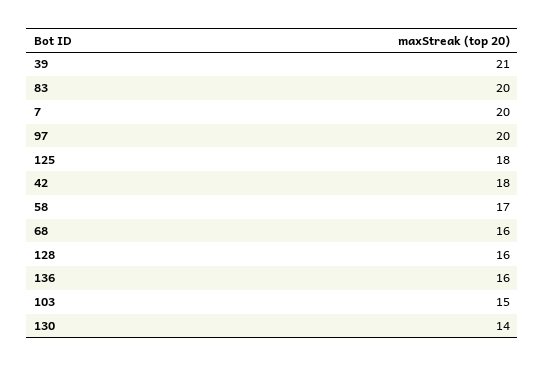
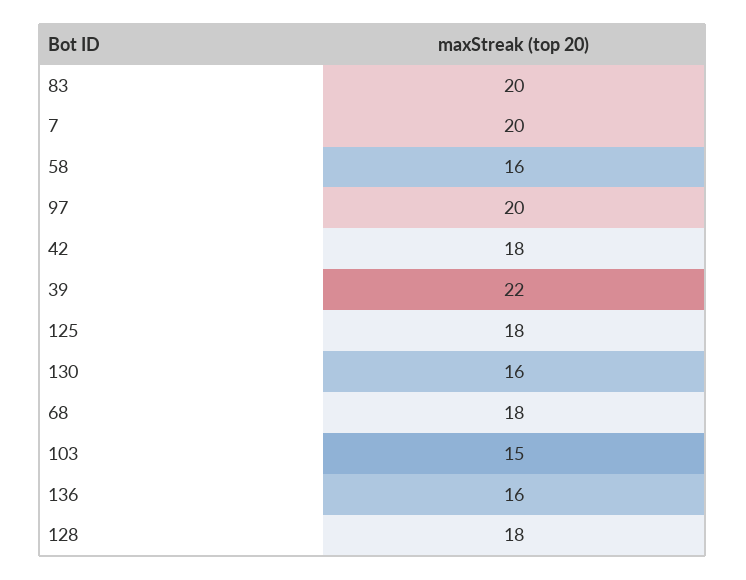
39: 21 -> 22
58: 17 -> 16
68: 16 -> 18
128: 16 -> 18
130: 14 -> 16

